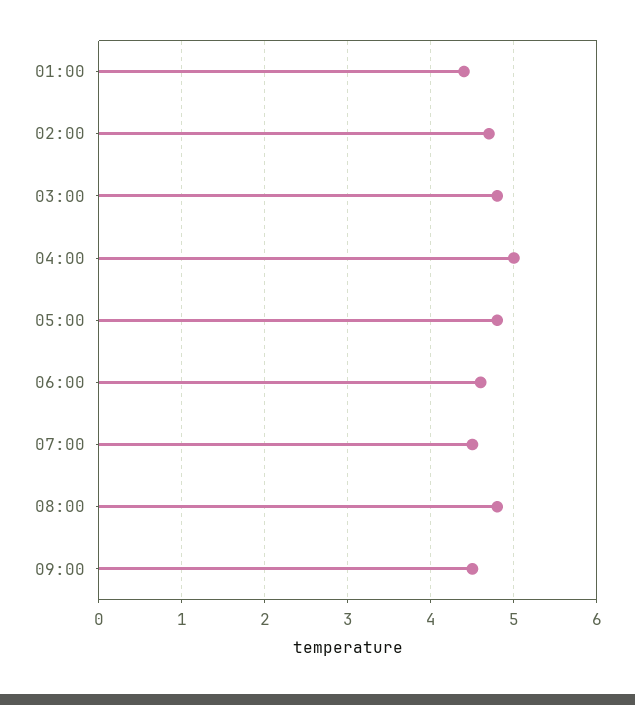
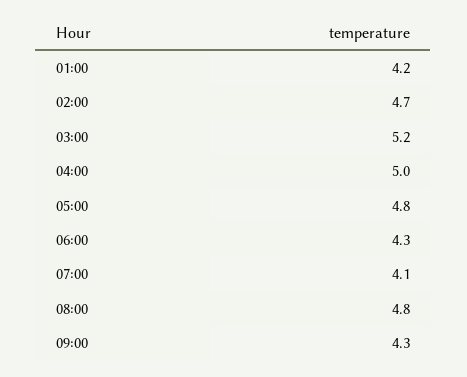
01:00: 4.4 -> 4.2
03:00: 4.8 -> 5.2
06:00: 4.6 -> 4.3
07:00: 4.5 -> 4.1
09:00: 4.5 -> 4.3

